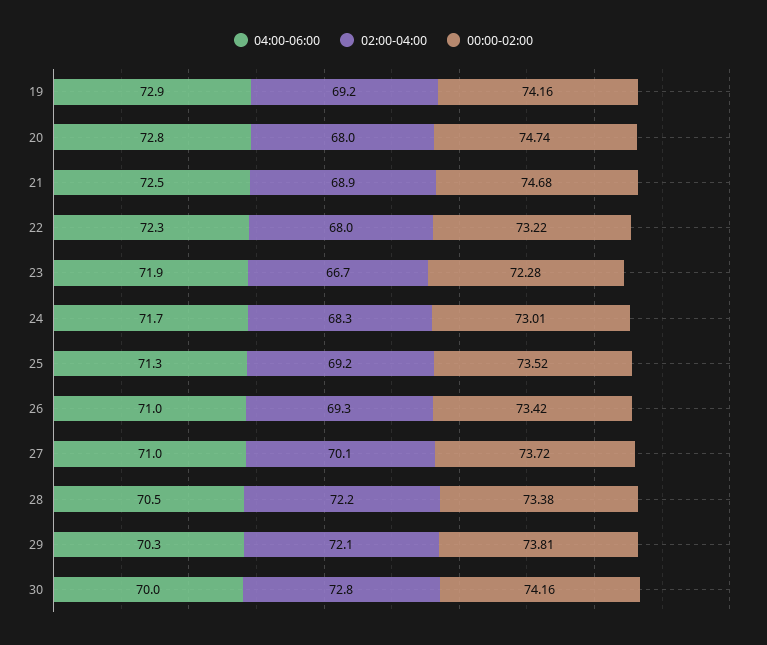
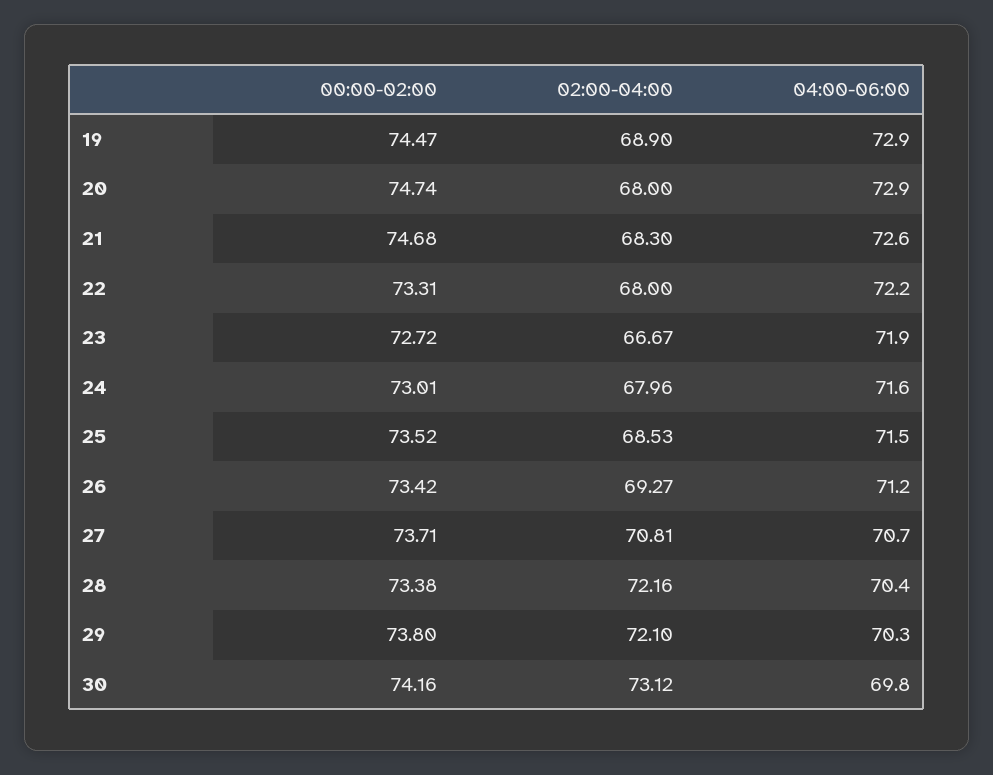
02:00-04:00, 19: 69.2 -> 68.9
00:00-02:00, 19: 74.16 -> 74.47
04:00-06:00, 20: 72.8 -> 72.9
04:00-06:00, 21: 72.5 -> 72.6
02:00-04:00, 21: 68.9 -> 68.3
04:00-06:00, 22: 72.3 -> 72.2
00:00-02:00, 22: 73.22 -> 73.31
00:00-02:00, 23: 72.28 -> 72.72
04:00-06:00, 24: 71.7 -> 71.6
02:00-04:00, 24: 68.3 -> 67.96
04:00-06:00, 25: 71.3 -> 71.5
02:00-04:00, 25: 69.2 -> 68.53
04:00-06:00, 26: 71 -> 71.2
04:00-06:00, 27: 71 -> 70.7
02:00-04:00, 27: 70.1 -> 70.81
00:00-02:00, 27: 73.72 -> 73.71
04:00-06:00, 28: 70.5 -> 70.4
00:00-02:00, 29: 73.81 -> 73.8
04:00-06:00, 30: 70 -> 69.8
02:00-04:00, 30: 72.8 -> 73.12

